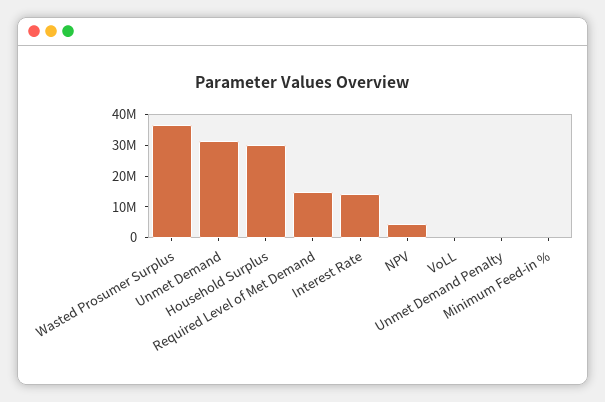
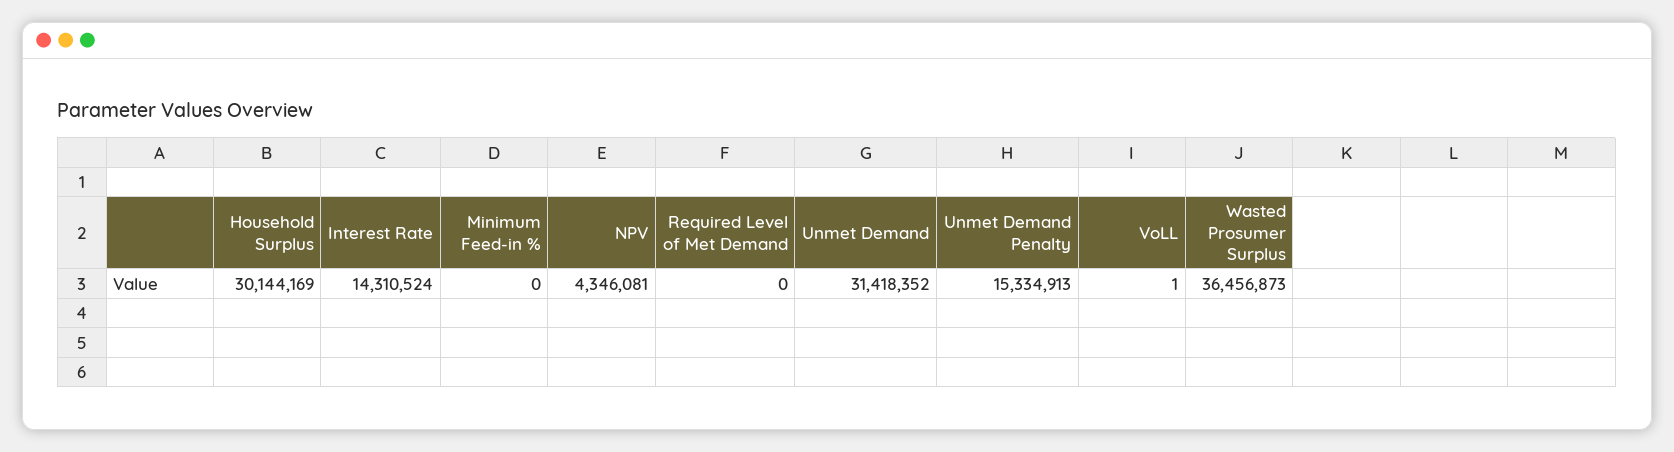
Required Level of Met Demand: 15000000 -> 0
Unmet Demand Penalty: 0 -> 15334913

